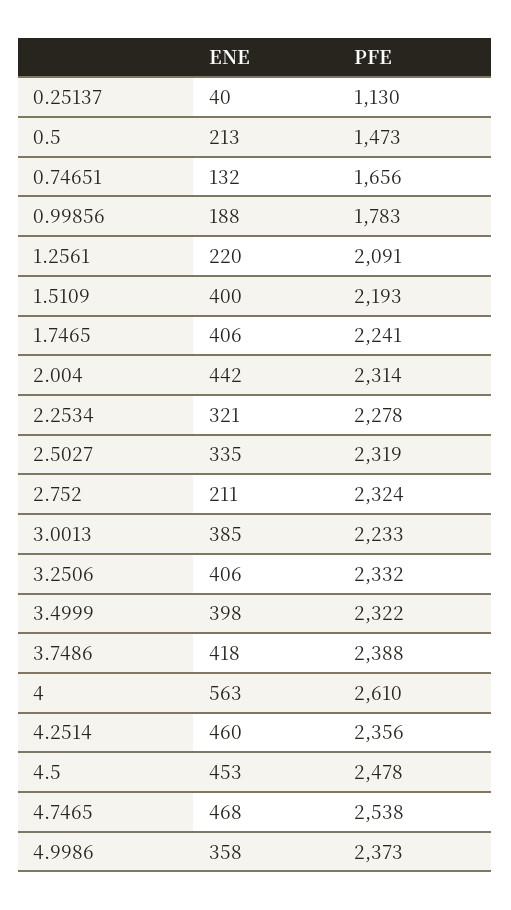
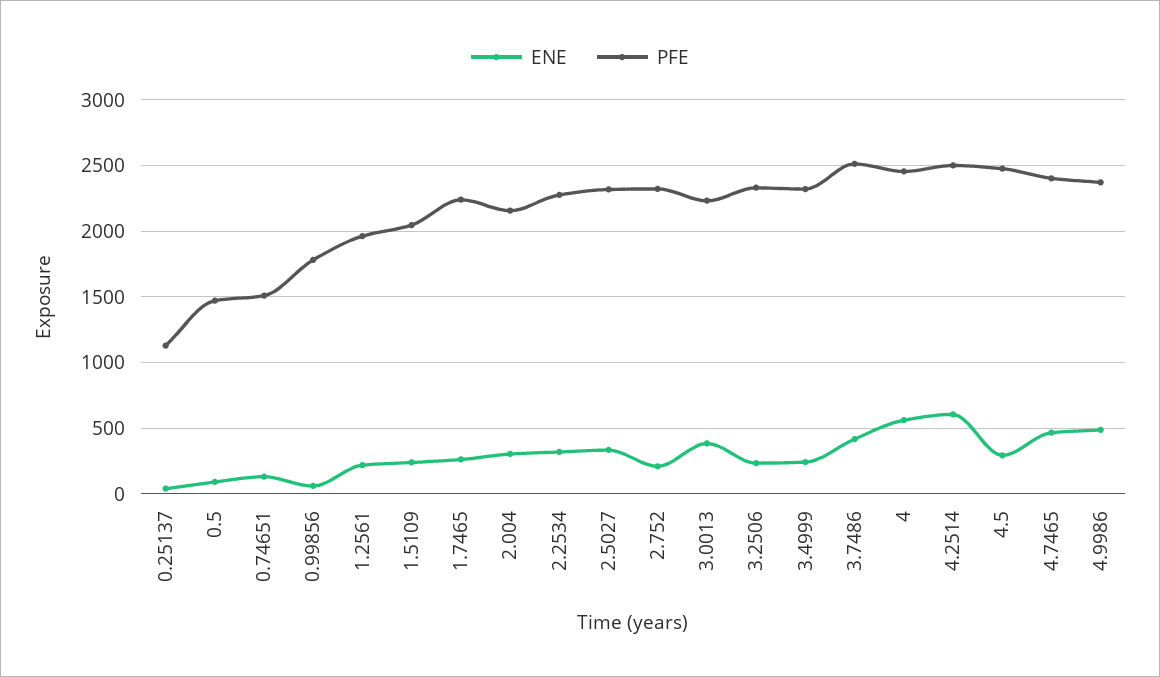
ENE, 0.5: 213 -> 100
PFE, 0.74651: 1656 -> 1500
ENE, 0.99856: 188 -> 50
PFE, 1.2561: 2091 -> 1950
ENE, 1.5109: 400 -> 250
PFE, 1.5109: 2193 -> 2050
ENE, 1.7465: 406 -> 250
ENE, 2.004: 442 -> 300
PFE, 2.004: 2314 -> 2150
ENE, 3.2506: 406 -> 250
ENE, 3.4999: 398 -> 250
PFE, 3.7486: 2388 -> 2500
PFE, 4: 2610 -> 2450
ENE, 4.2514: 460 -> 600
PFE, 4.2514: 2356 -> 2500
ENE, 4.5: 453 -> 300
PFE, 4.7465: 2538 -> 2400
ENE, 4.9986: 358 -> 500

